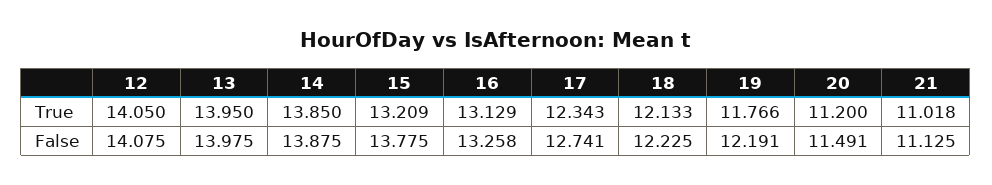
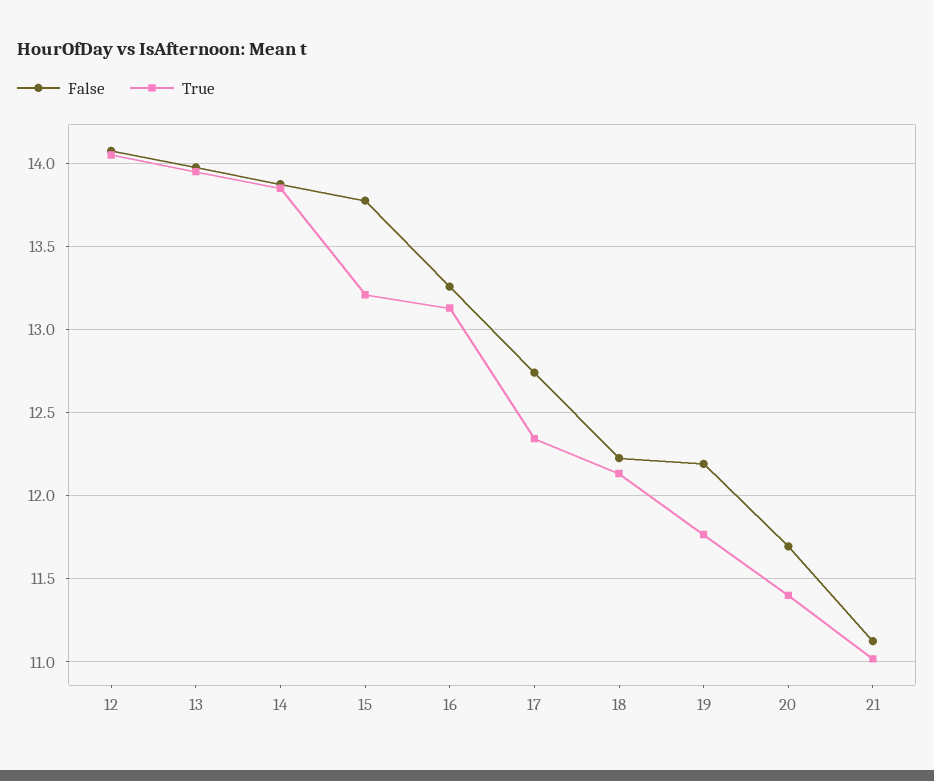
True, 20: 11.2 -> 11.4
False, 20: 11.491 -> 11.7

